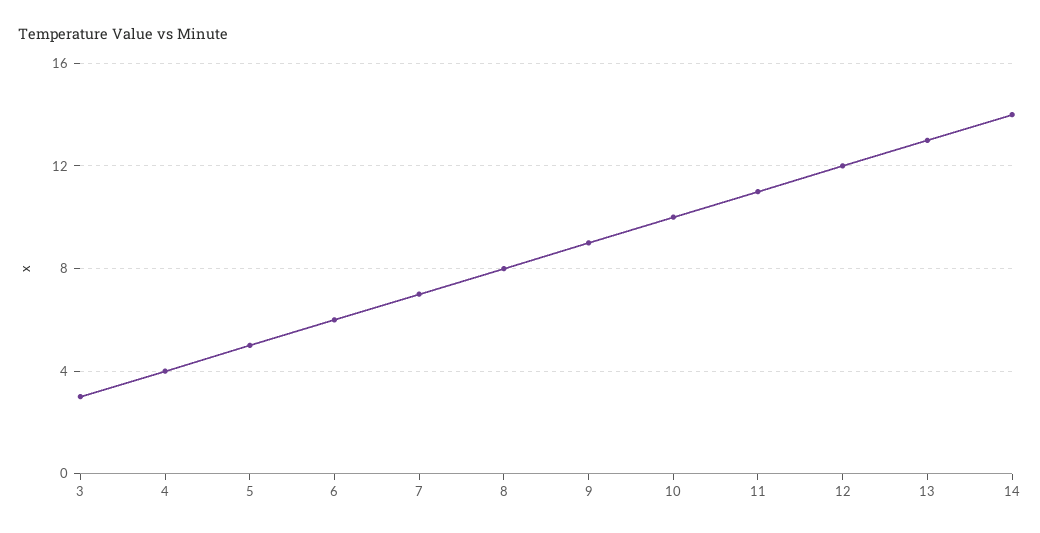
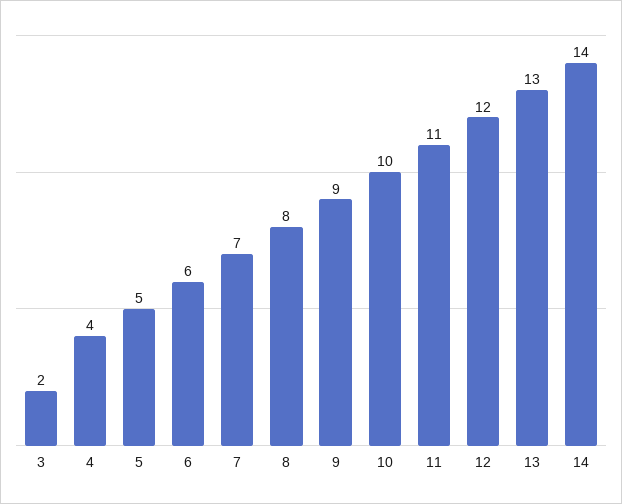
3: 3 -> 2

